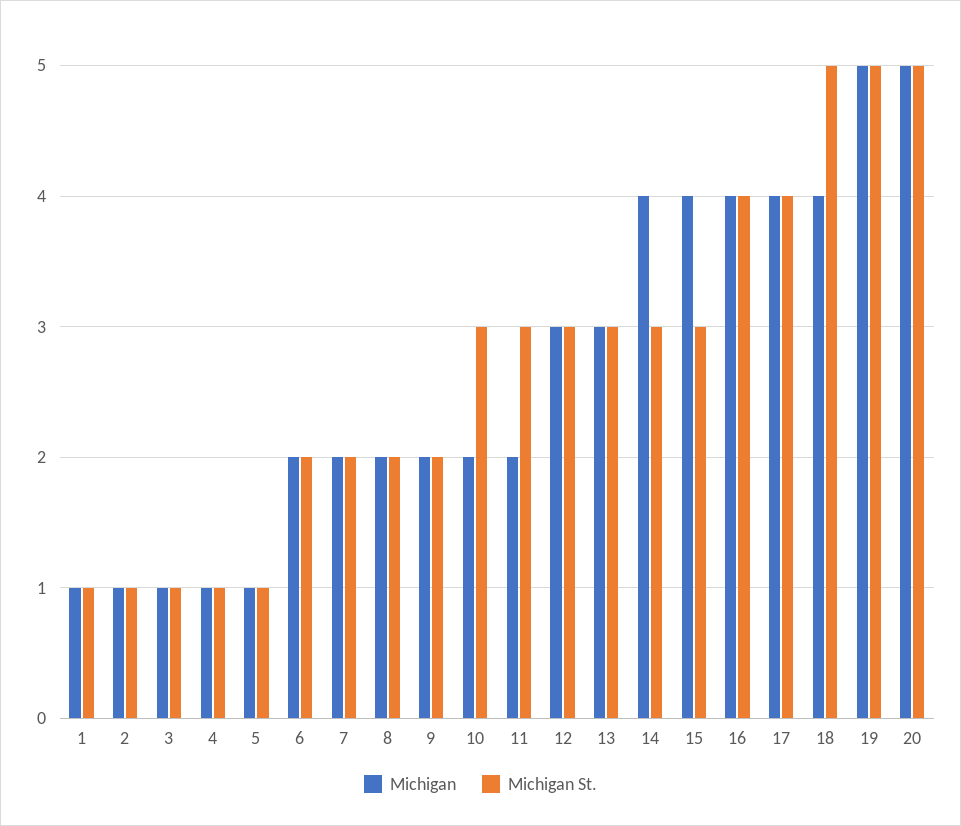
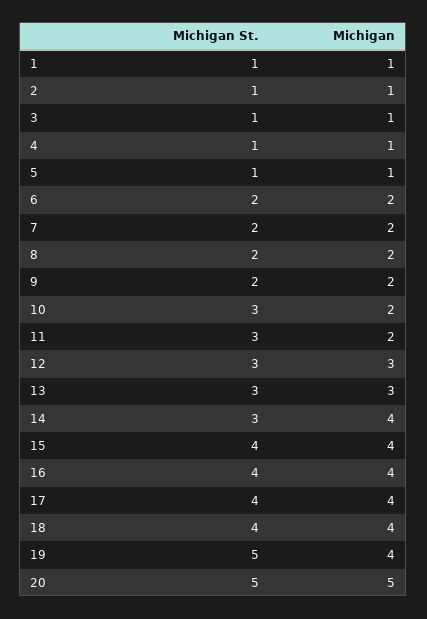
Michigan St., 15: 3 -> 4
Michigan St., 18: 5 -> 4
Michigan, 19: 5 -> 4

